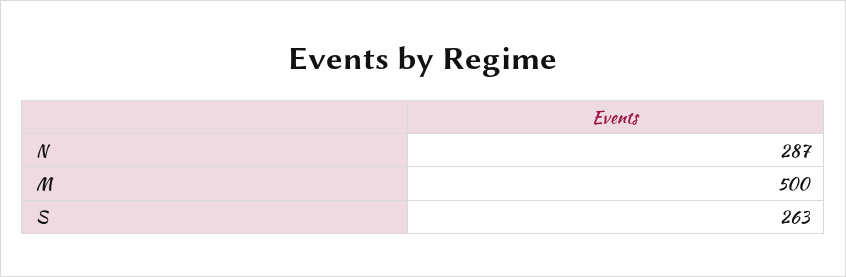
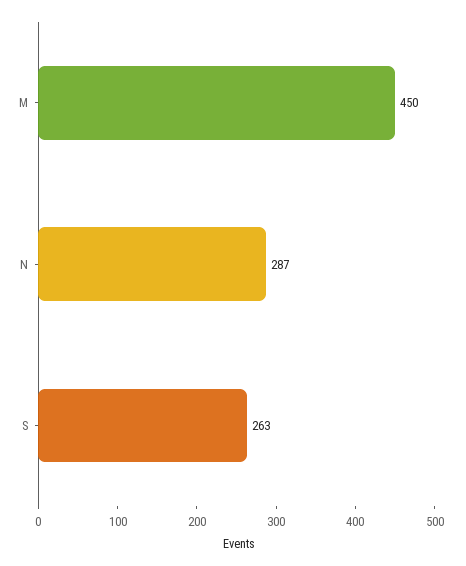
M: 500 -> 450

